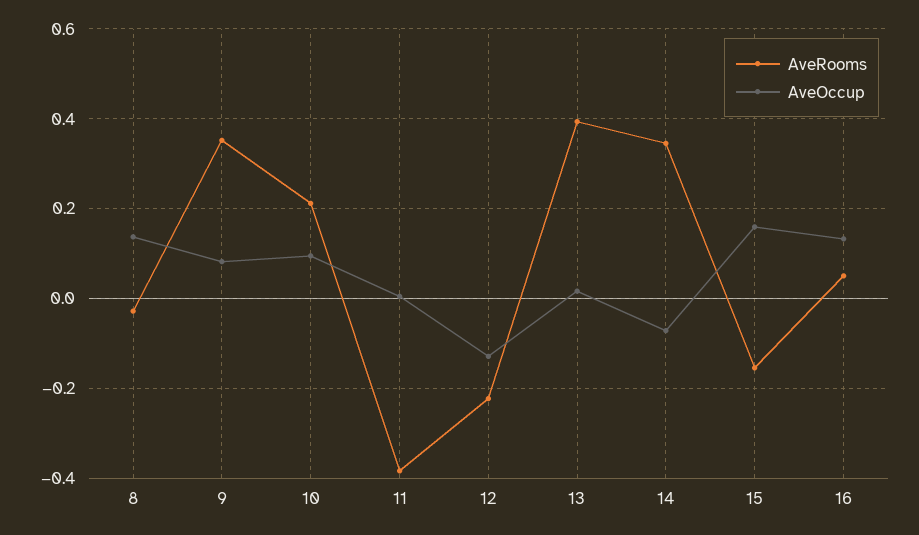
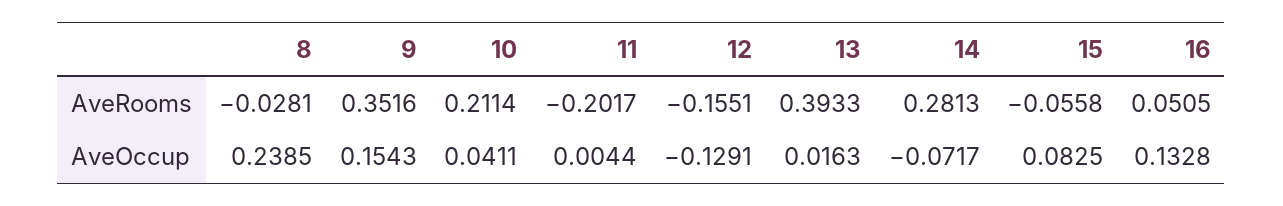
AveOccup, 8: 0.14 -> 0.2385
AveOccup, 9: 0.08 -> 0.1543
AveOccup, 10: 0.1 -> 0.0411
AveRooms, 11: -0.38 -> -0.2017
AveRooms, 12: -0.22 -> -0.1551
AveRooms, 14: 0.34 -> 0.2813
AveRooms, 15: -0.16 -> -0.0558
AveOccup, 15: 0.16 -> 0.0825

